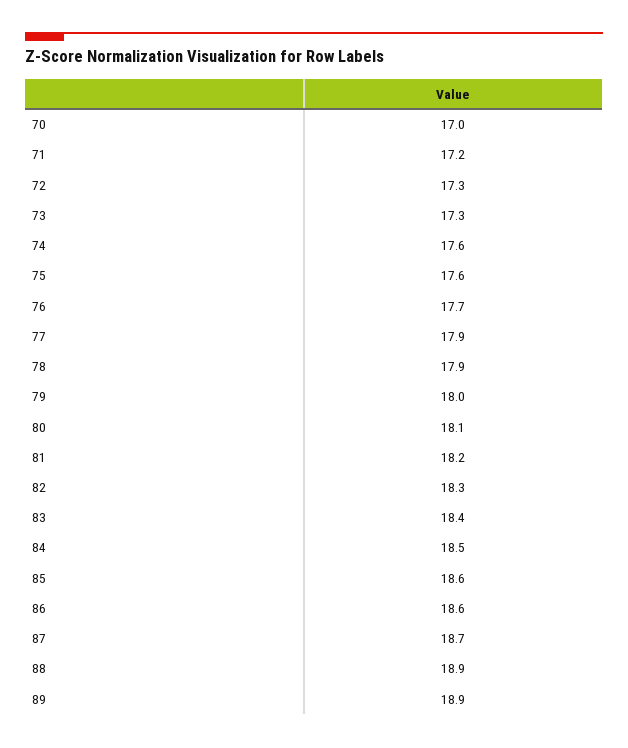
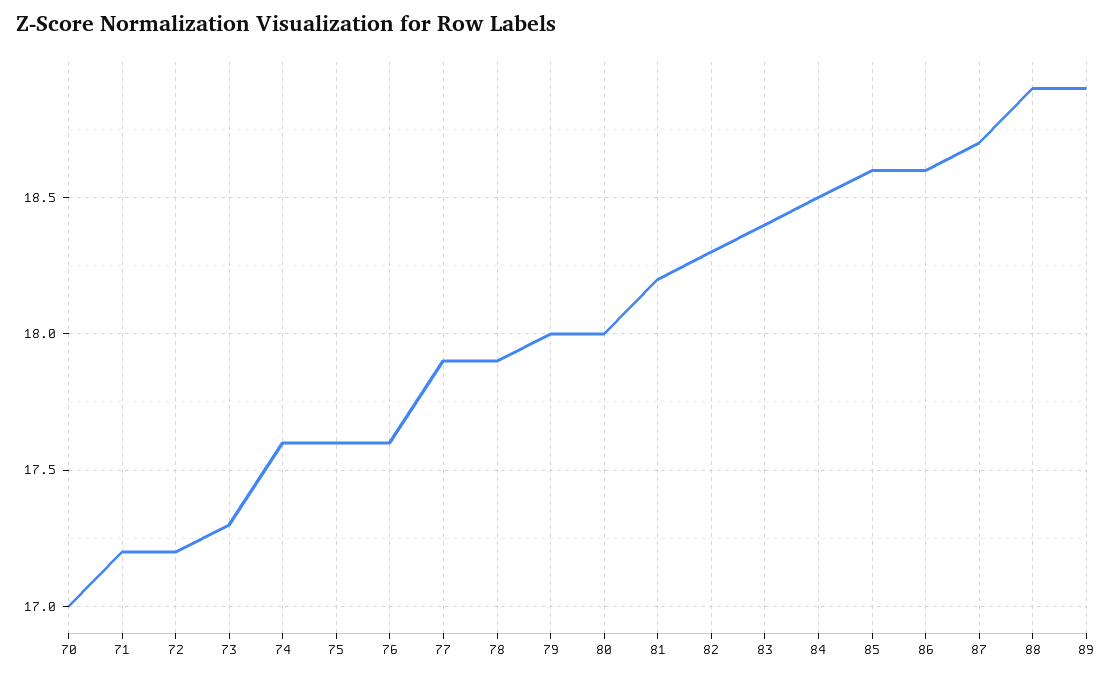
72: 17.3 -> 17.2
76: 17.7 -> 17.6
80: 18.1 -> 18

